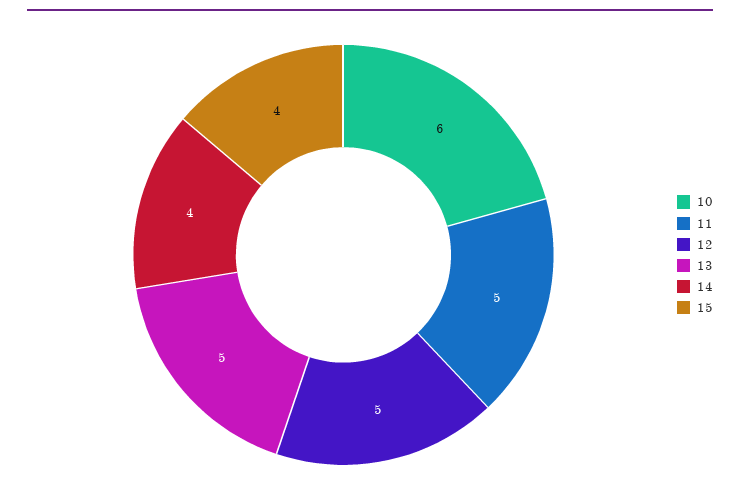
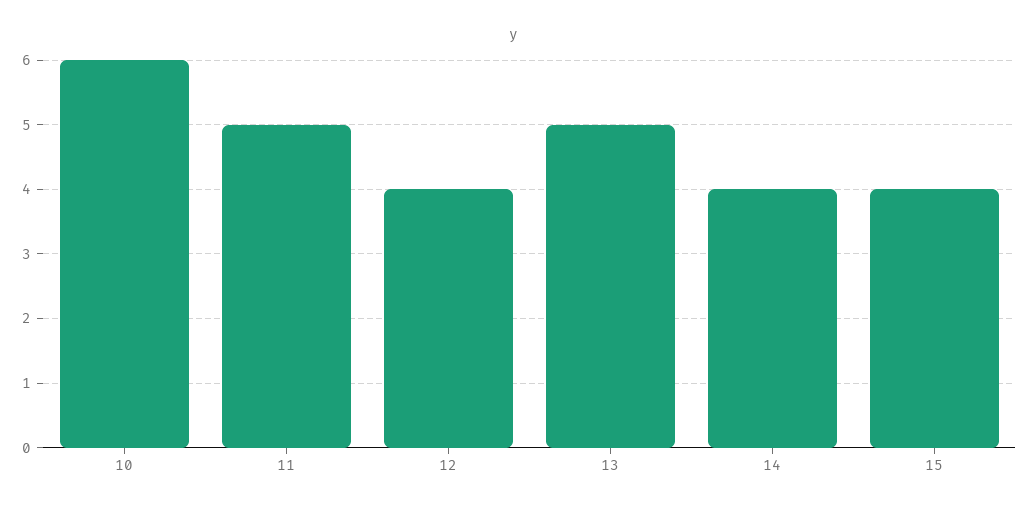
12: 5 -> 4

